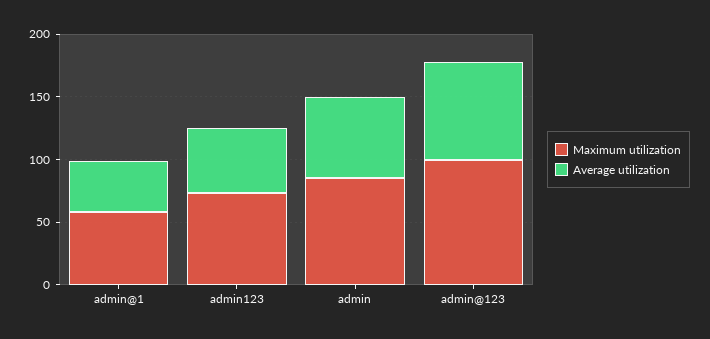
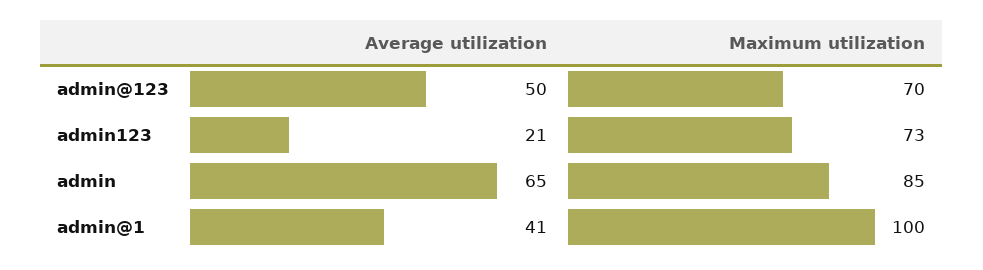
Maximum utilization, admin@1: 60 -> 100
Average utilization, admin123: 50 -> 21
Maximum utilization, admin@123: 100 -> 70
Average utilization, admin@123: 80 -> 50

